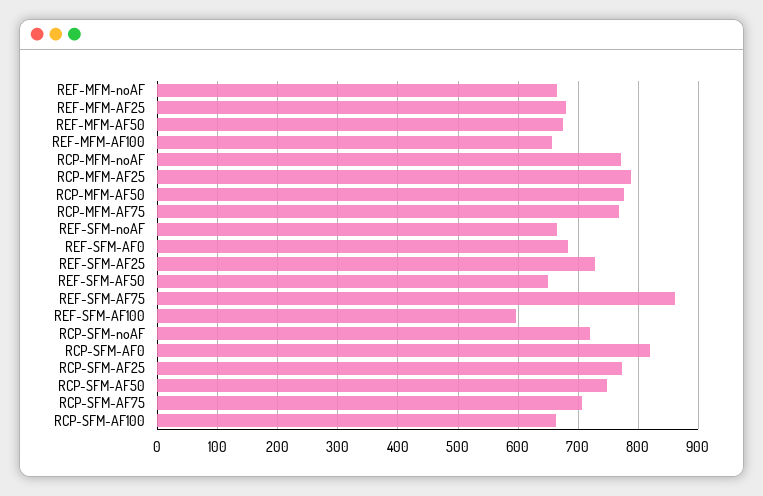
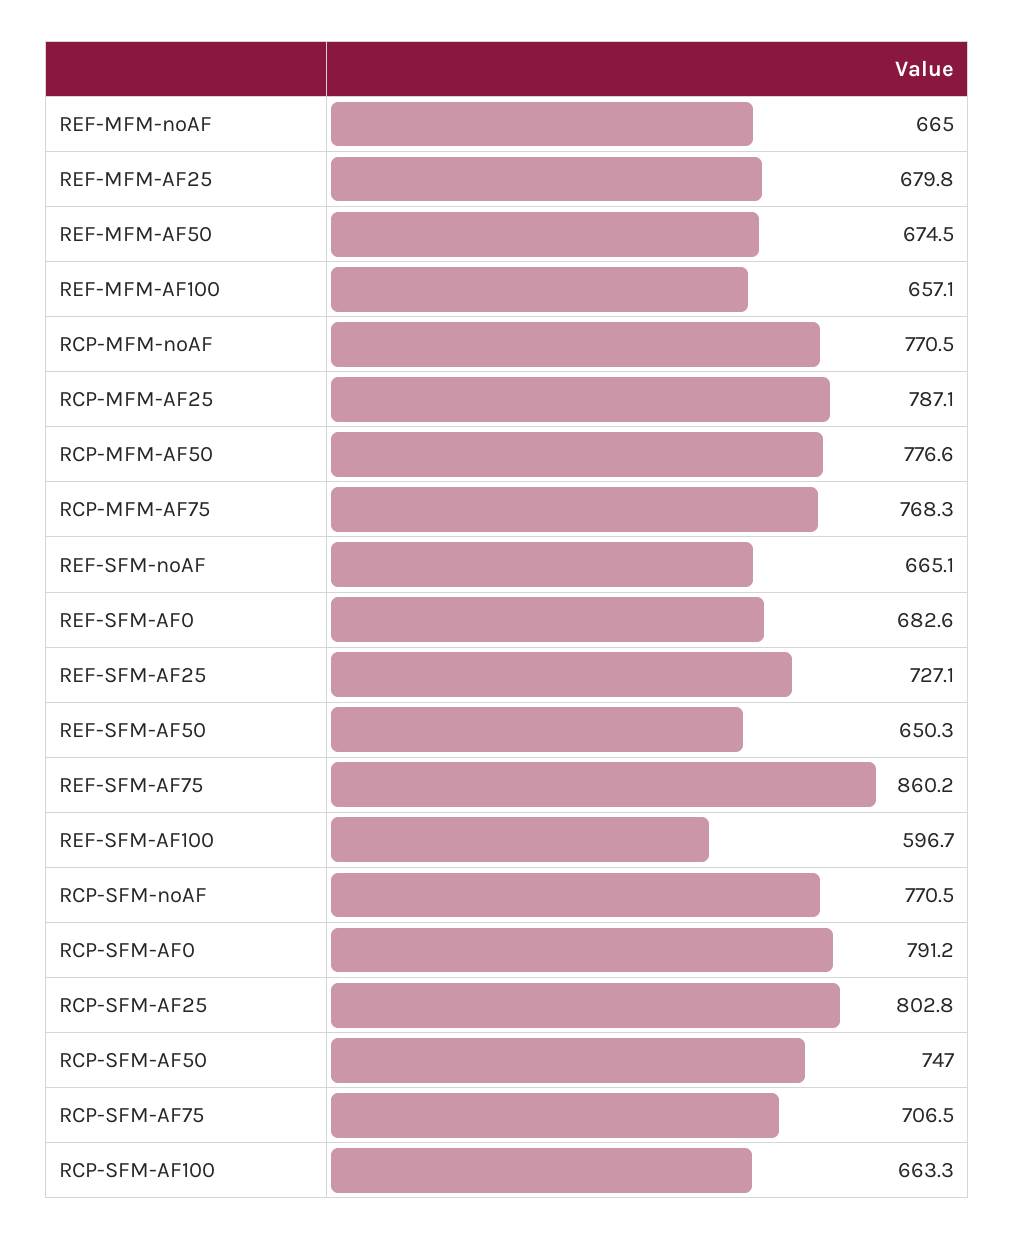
RCP-SFM-noAF: 720 -> 770.5
RCP-SFM-AF0: 820 -> 791.2
RCP-SFM-AF25: 770 -> 802.8

